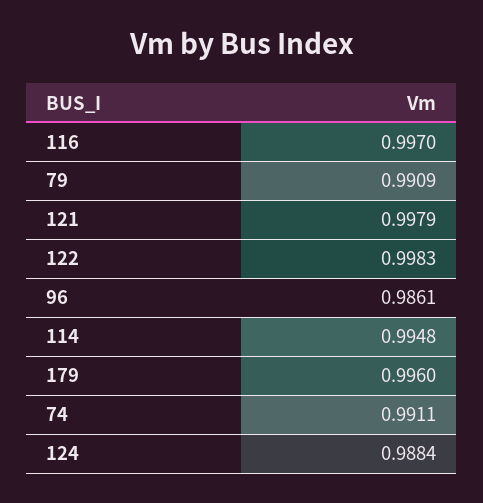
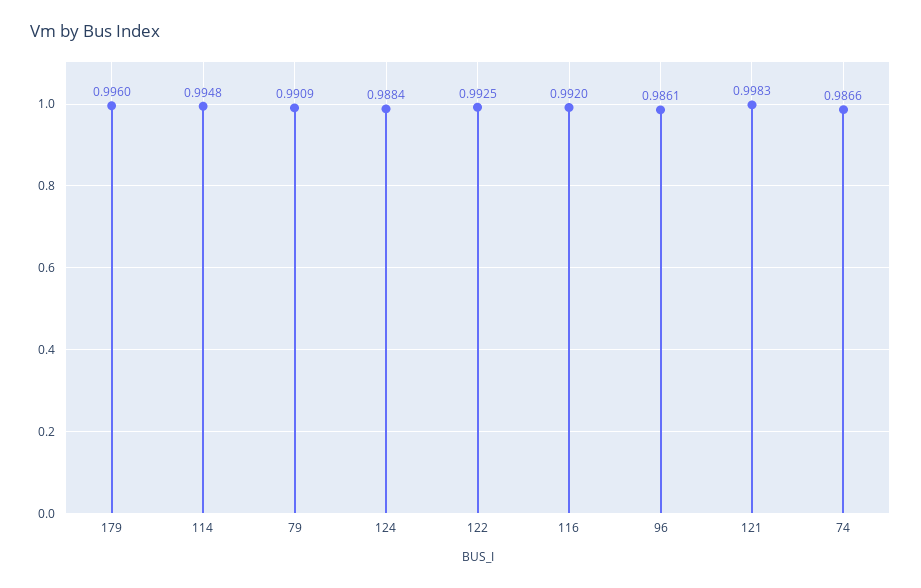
116: 0.997 -> 0.992
121: 0.9979 -> 0.9983
122: 0.9983 -> 0.9925
74: 0.9911 -> 0.9866

